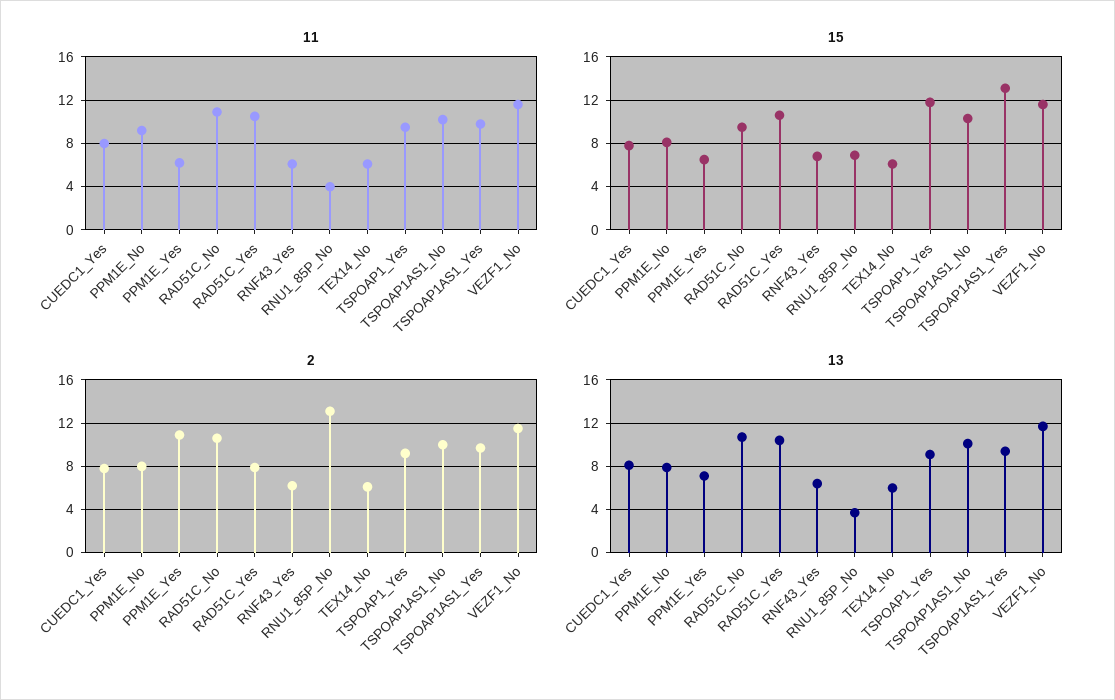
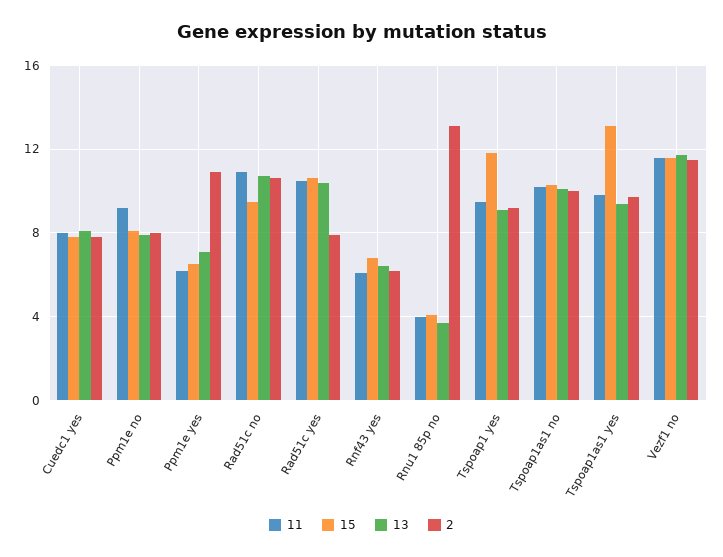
11, TEX14_No: 6 -> none
15, RNU1_85P_No: 7 -> 4
15, TEX14_No: 6 -> none
2, TEX14_No: 6 -> none
13, TEX14_No: 6 -> none

